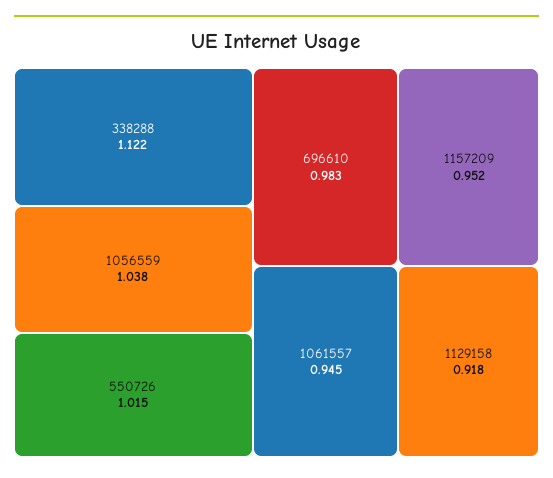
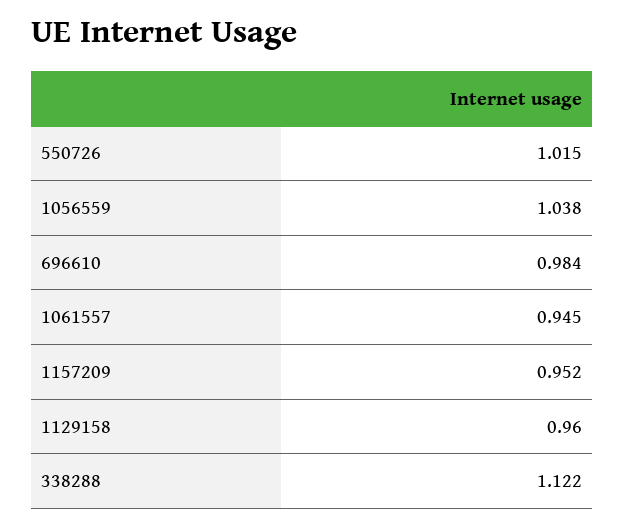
696610: 0.983 -> 0.984
1129158: 0.918 -> 0.96

